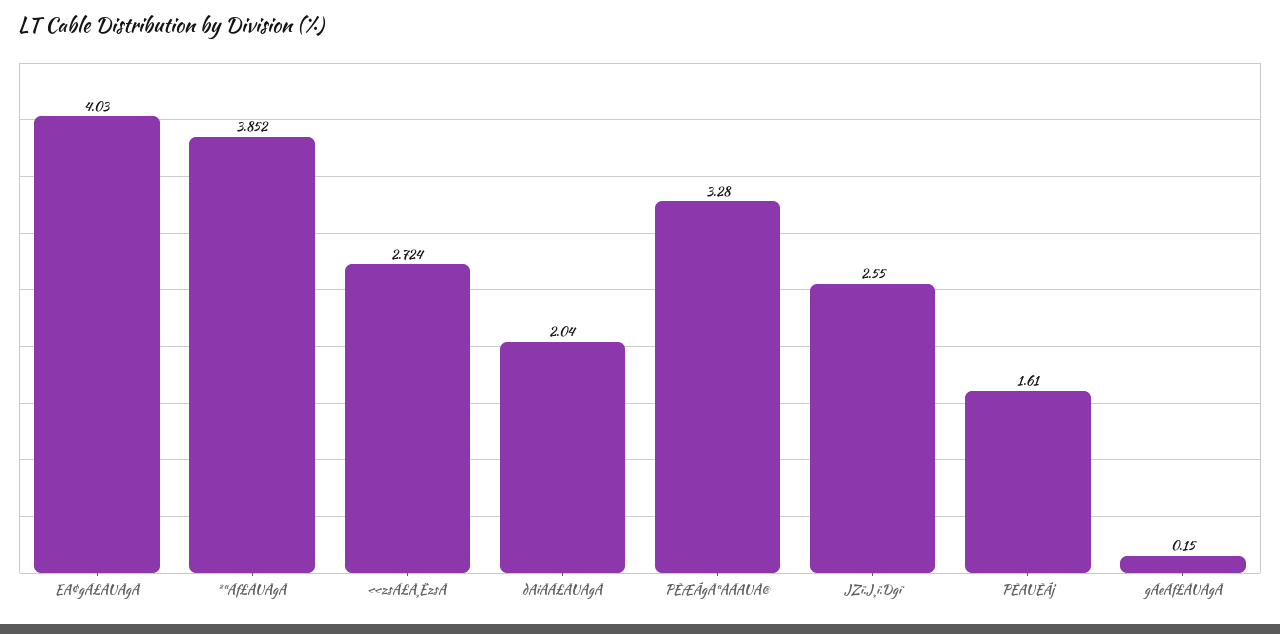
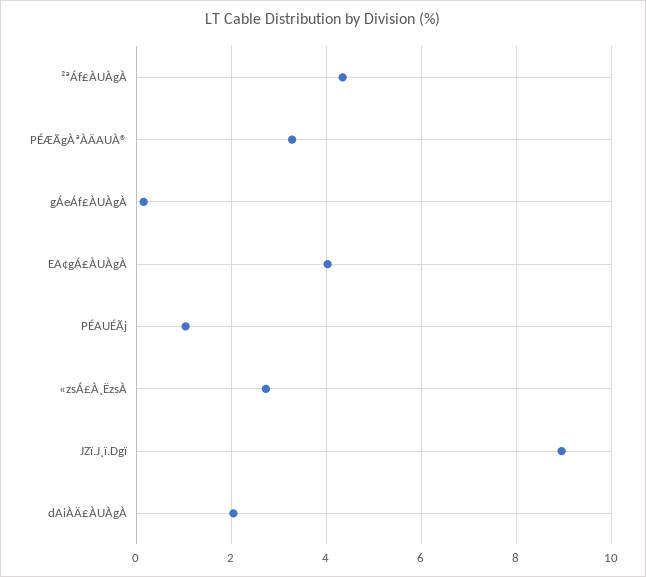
²ªÁf£ÀUÀgÀ: 3.852 -> 4.4
JZï.J¸ï.Dgï: 2.55 -> 9
PÉAUÉÃj: 1.61 -> 1

